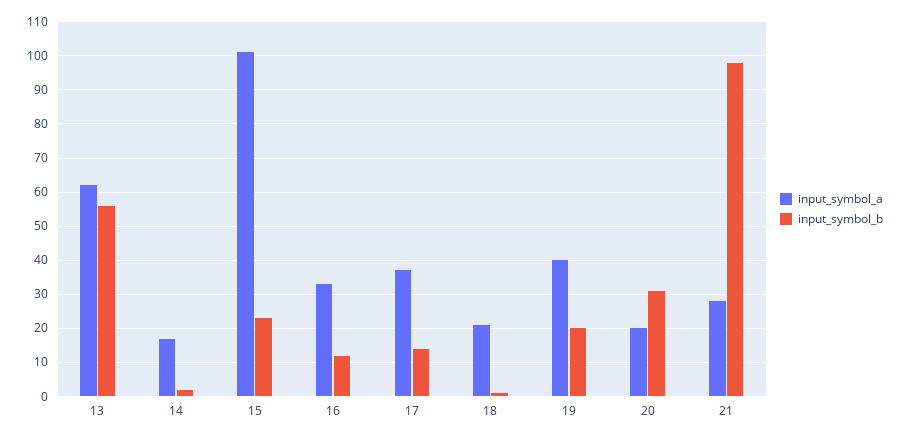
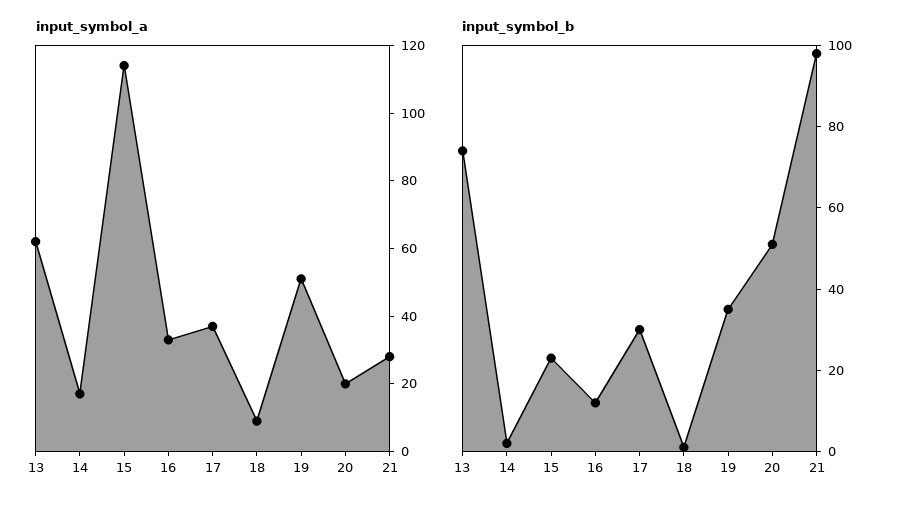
input_symbol_b, 13: 55 -> 75
input_symbol_a, 15: 100 -> 115
input_symbol_b, 17: 15 -> 30
input_symbol_a, 18: 20 -> 10
input_symbol_a, 19: 40 -> 50
input_symbol_b, 19: 20 -> 35
input_symbol_b, 20: 30 -> 50

